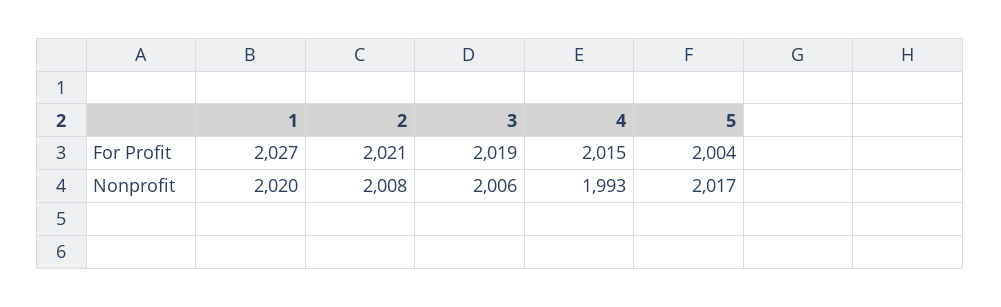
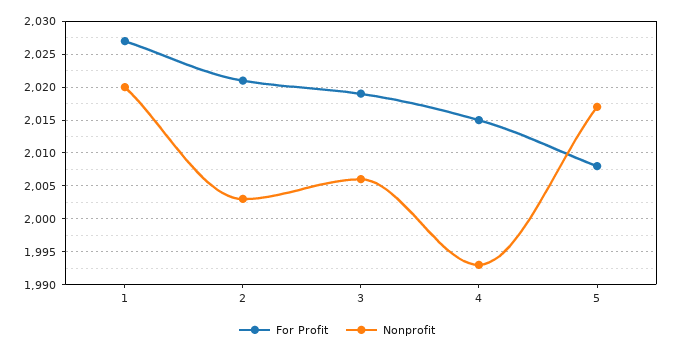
For Profit, 5: 2004 -> 2008
Nonprofit, 2: 2008 -> 2003

